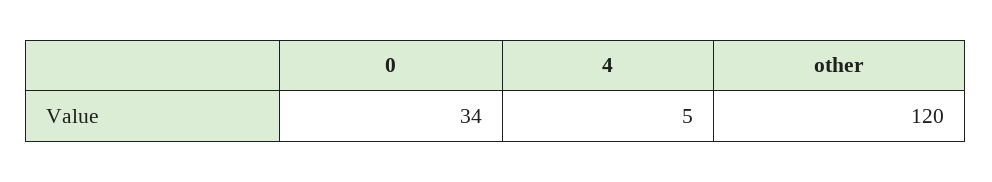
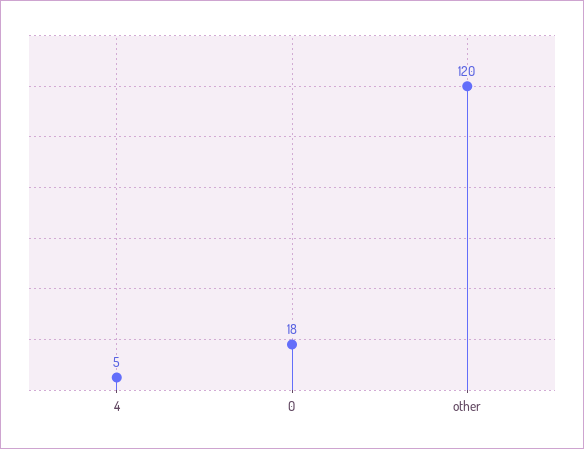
0: 34 -> 18

